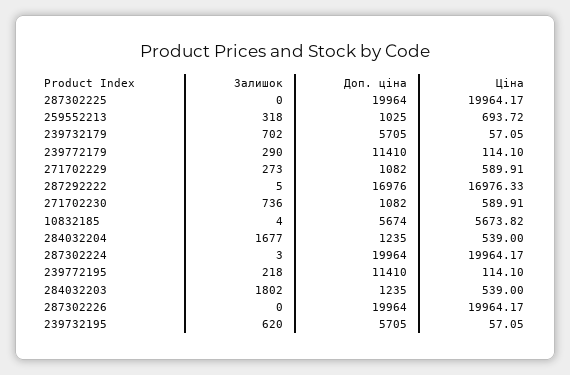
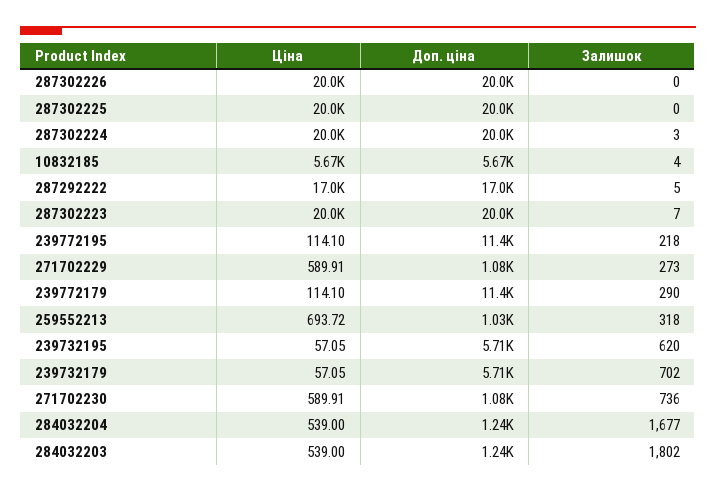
Ціна, 287302223: none -> 20000
Доп. ціна, 287302223: none -> 20000
Залишок, 287302223: none -> 7

